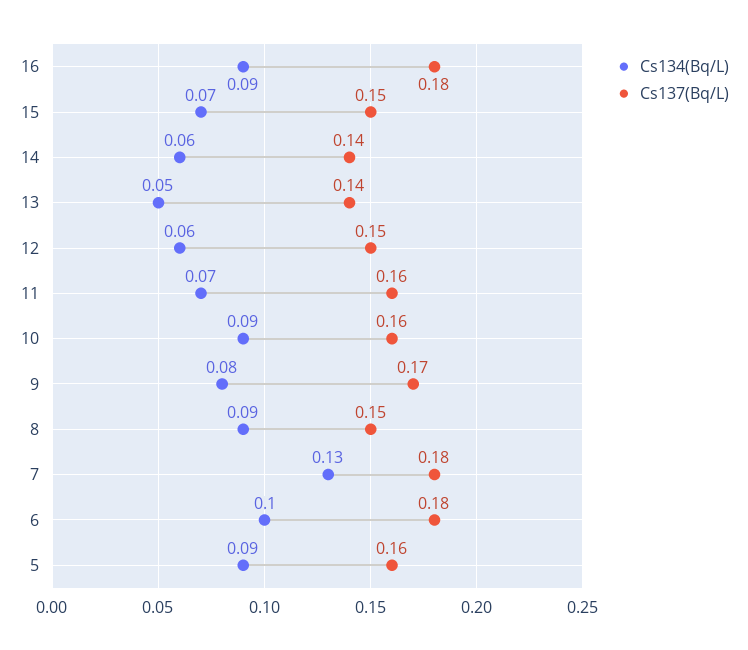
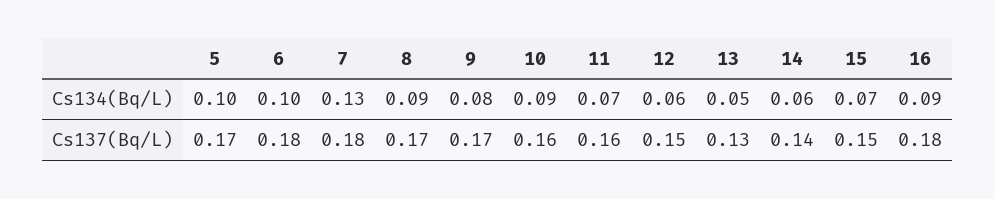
Cs137(Bq/L), 13: 0.14 -> 0.13
Cs137(Bq/L), 8: 0.15 -> 0.17
Cs134(Bq/L), 5: 0.09 -> 0.1
Cs137(Bq/L), 5: 0.16 -> 0.17

